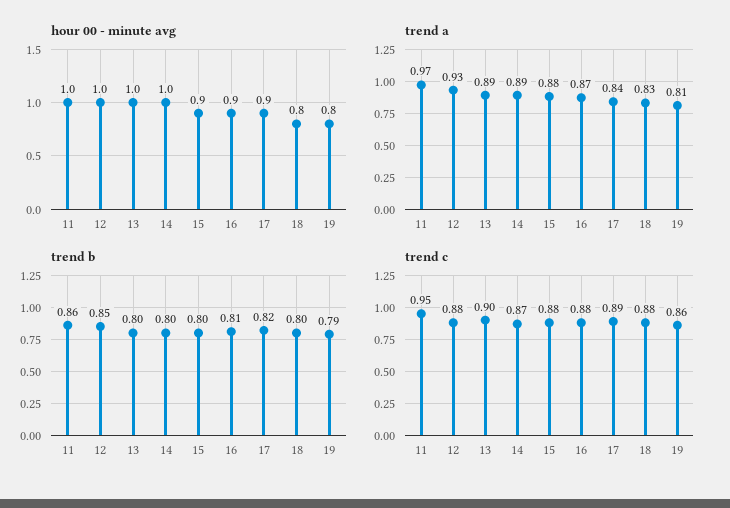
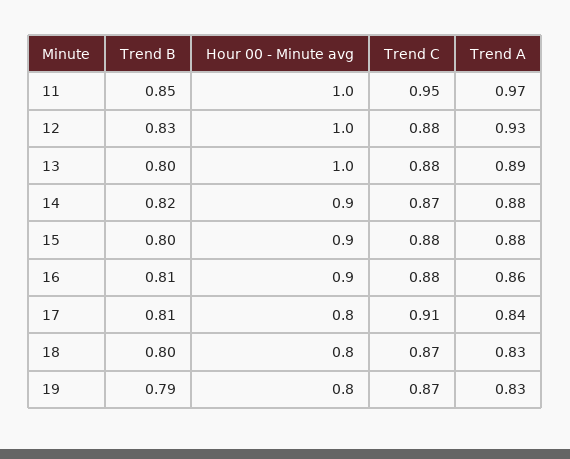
hour 00 - minute avg, 14: 1 -> 0.9
hour 00 - minute avg, 17: 0.9 -> 0.8
trend a, 14: 0.89 -> 0.88
trend a, 16: 0.87 -> 0.86
trend a, 19: 0.81 -> 0.83
trend b, 11: 0.86 -> 0.85
trend b, 12: 0.85 -> 0.83
trend b, 14: 0.8 -> 0.82
trend b, 17: 0.82 -> 0.81
trend c, 13: 0.9 -> 0.88
trend c, 17: 0.89 -> 0.91
trend c, 18: 0.88 -> 0.87
trend c, 19: 0.86 -> 0.87

